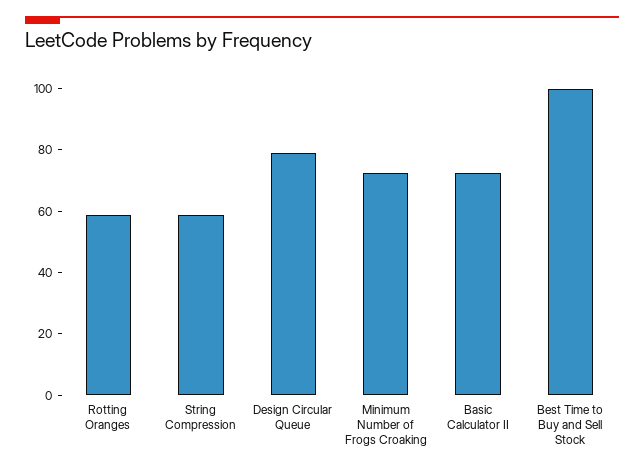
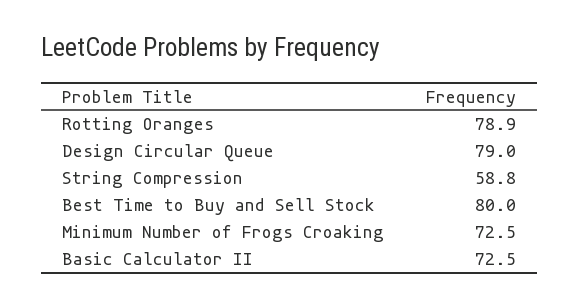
Rotting Oranges: 60 -> 78.9
Best Time to Buy and Sell Stock: 100 -> 80

